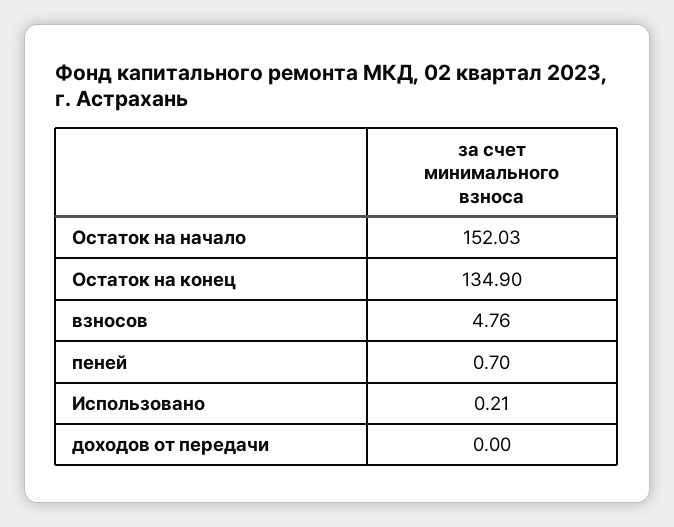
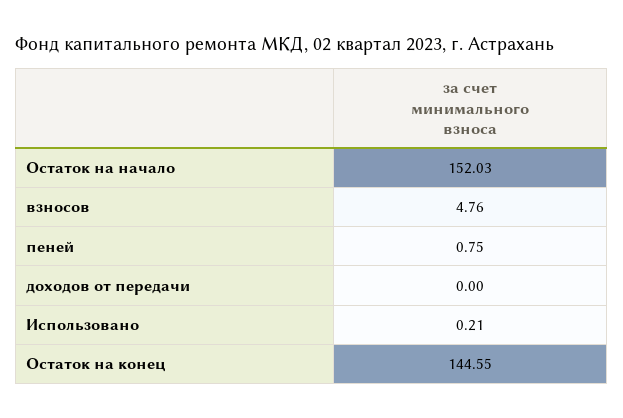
Остаток на конец: 134.9 -> 144.55
пеней: 0.7 -> 0.75

